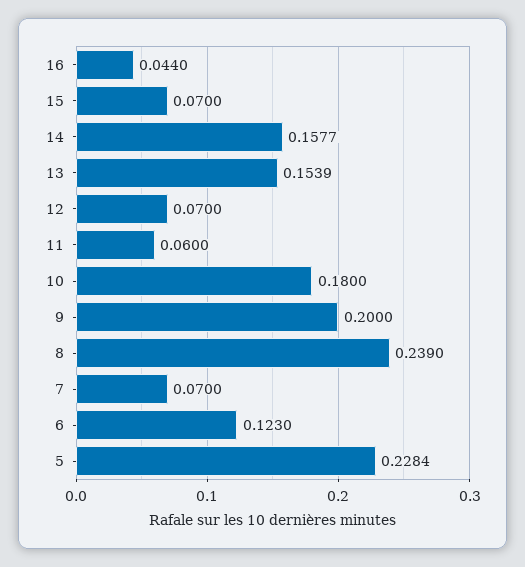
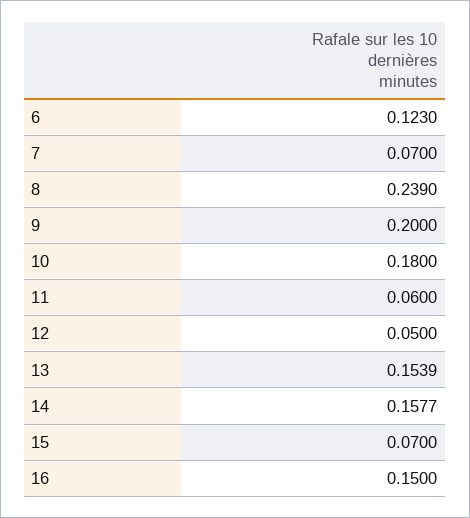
16: 0.044 -> 0.15
12: 0.07 -> 0.05
5: 0.2284 -> none

